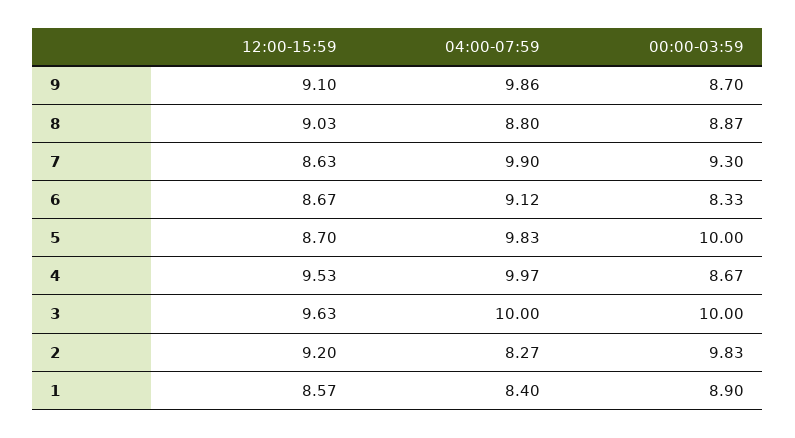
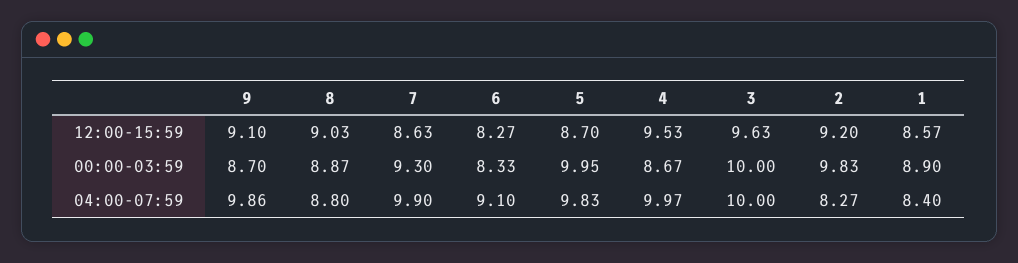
12:00-15:59, 6: 8.67 -> 8.27
04:00-07:59, 6: 9.12 -> 9.1
00:00-03:59, 5: 10 -> 9.95

